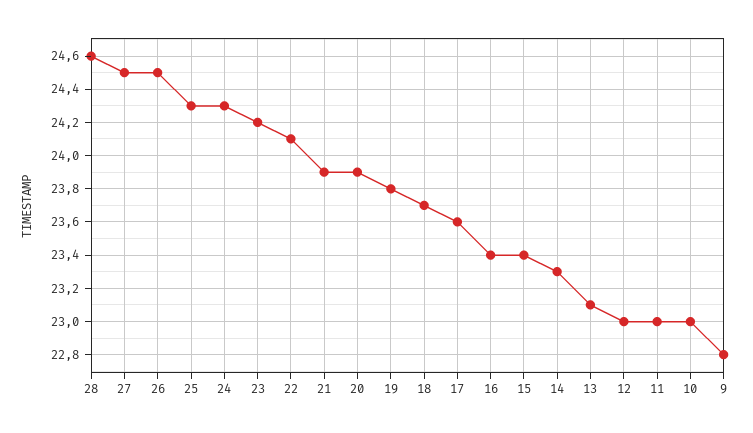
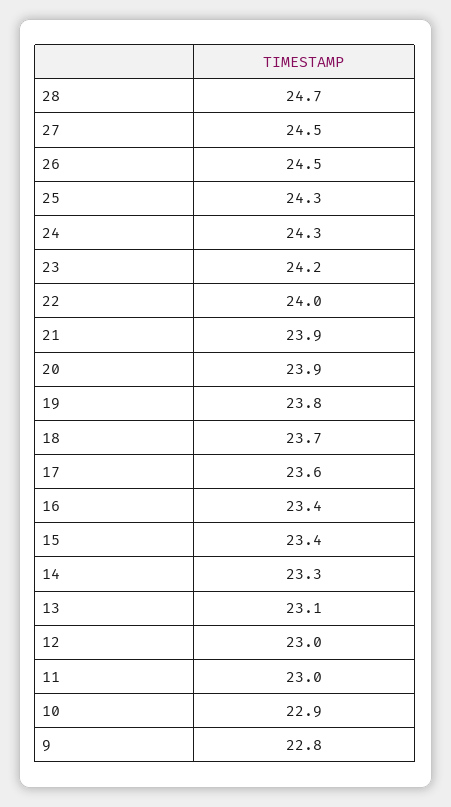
28: 24.6 -> 24.7
22: 24.1 -> 24
10: 23 -> 22.9

